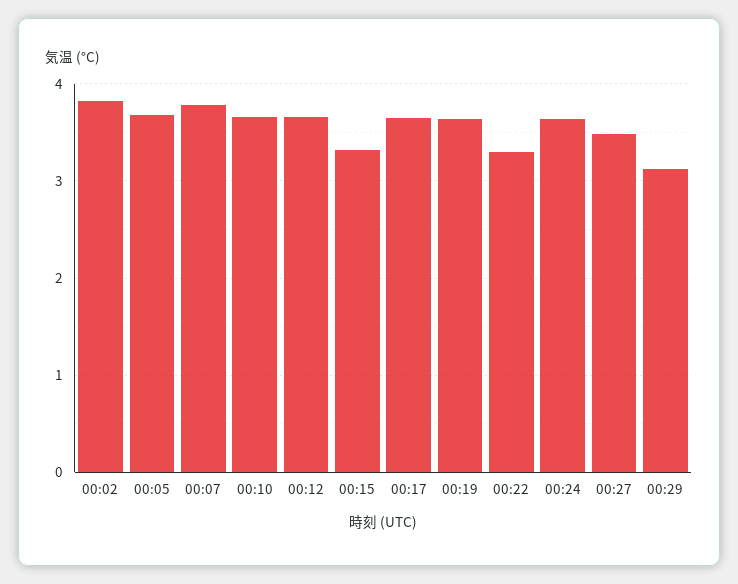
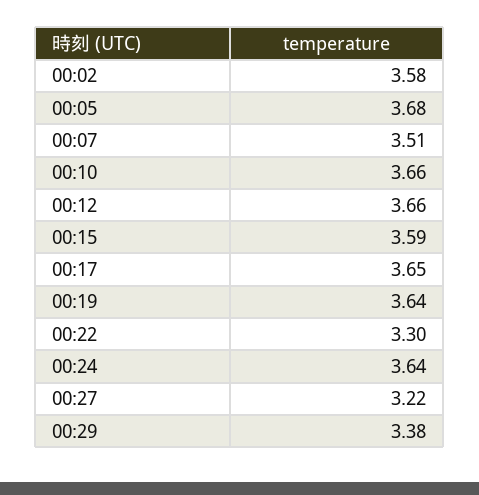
00:02: 3.8 -> 3.58
00:07: 3.8 -> 3.51
00:15: 3.3 -> 3.59
00:27: 3.5 -> 3.22
00:29: 3.1 -> 3.38

